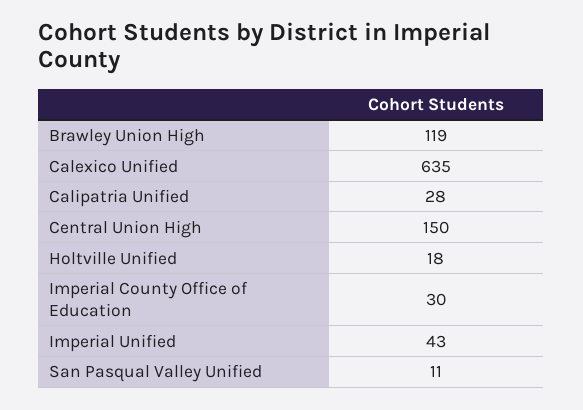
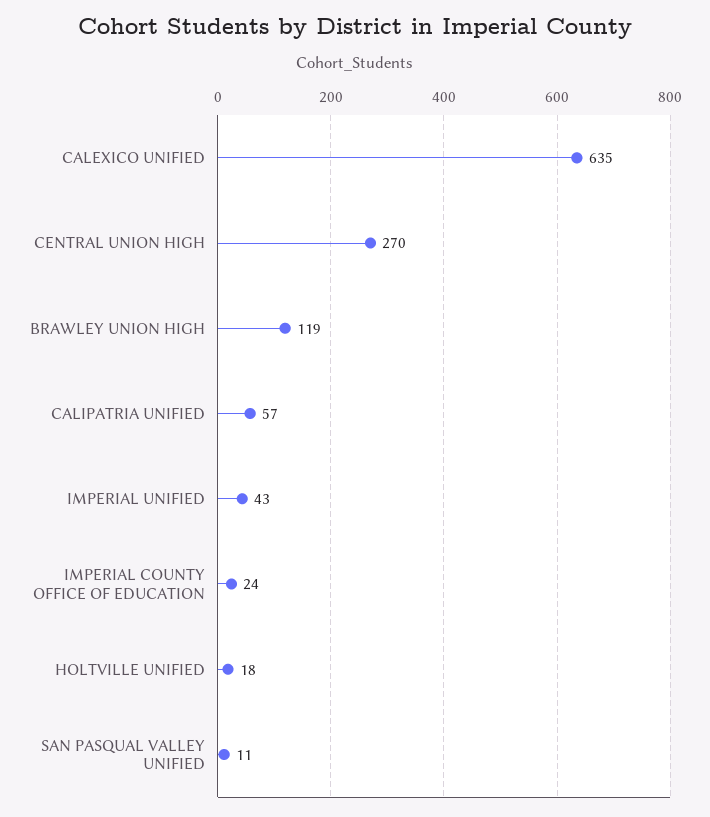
Calipatria Unified: 28 -> 57
Central Union High: 150 -> 270
Imperial County Office of Education: 30 -> 24

